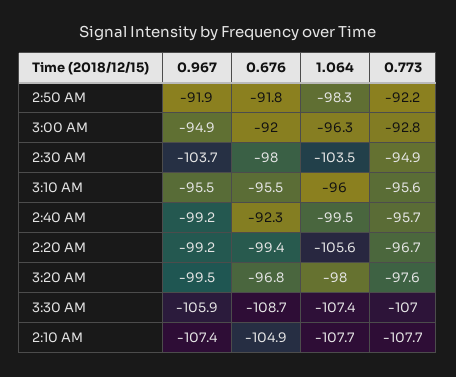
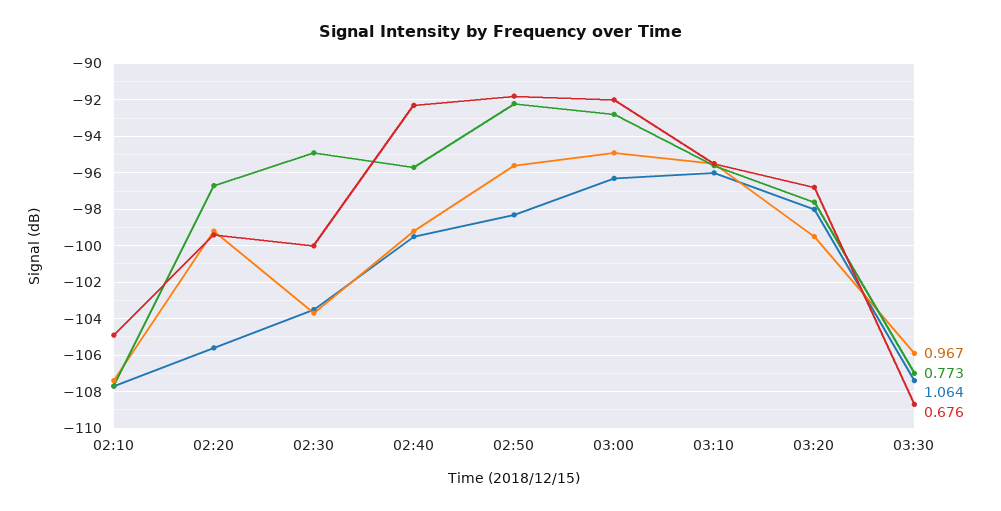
0.967, 2:50 AM: -91.9 -> -95.5
0.676, 2:30 AM: -98 -> -100

